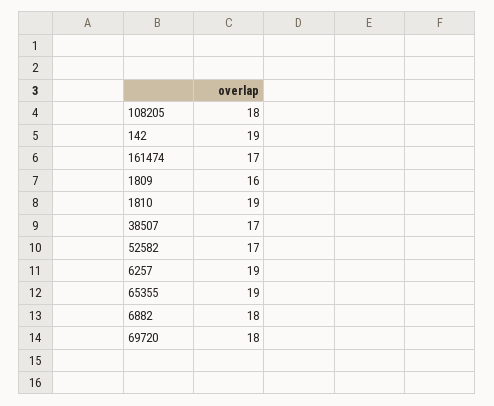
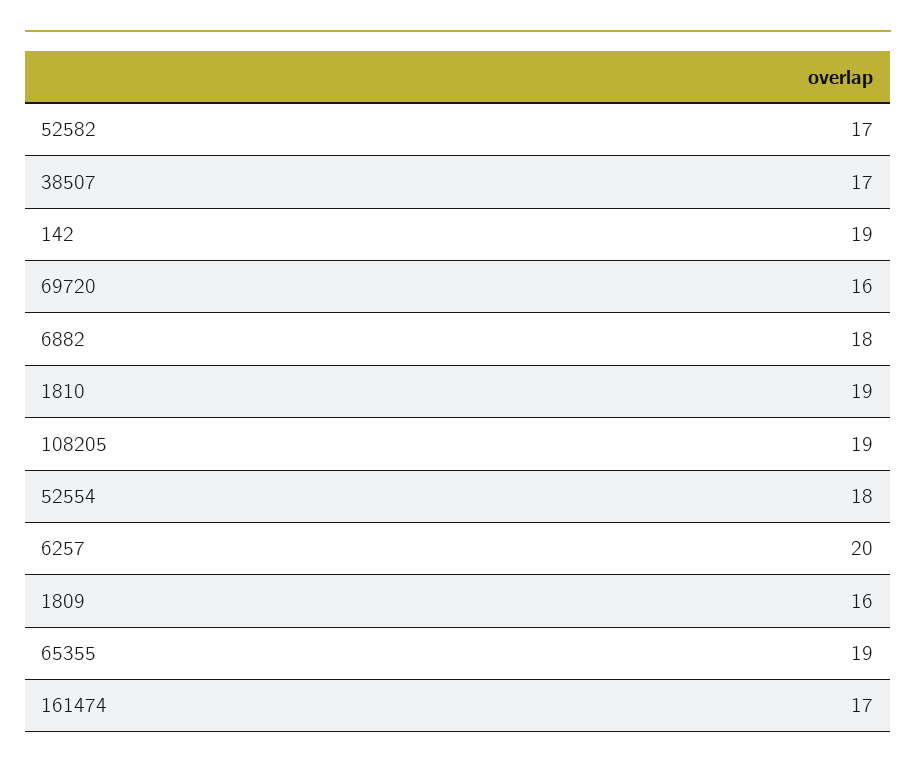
108205: 18 -> 19
6257: 19 -> 20
69720: 18 -> 16
52554: none -> 18

